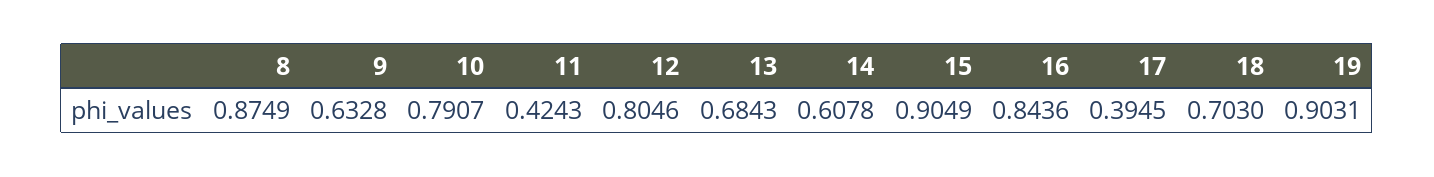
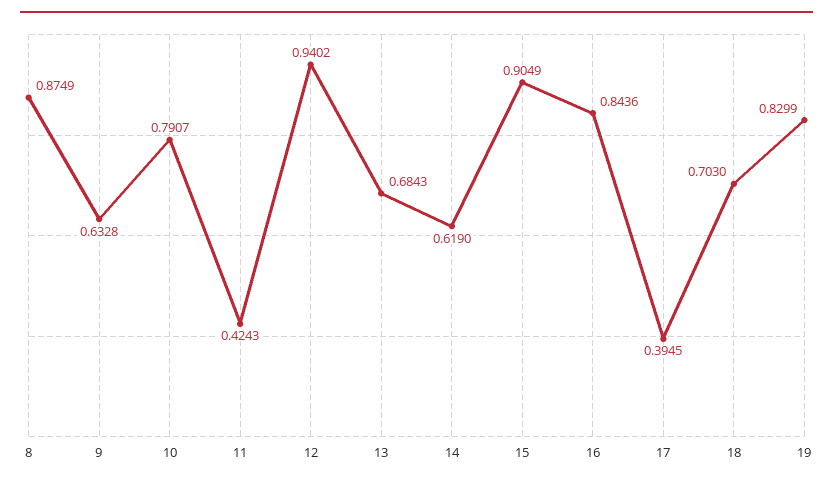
12: 0.8046 -> 0.9402
14: 0.6078 -> 0.619
19: 0.9031 -> 0.8299

